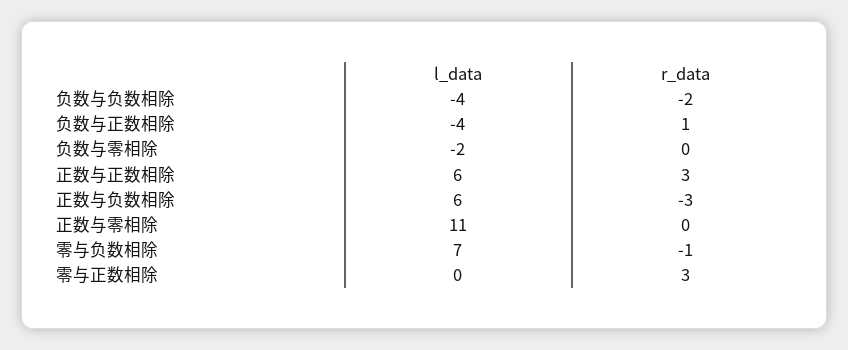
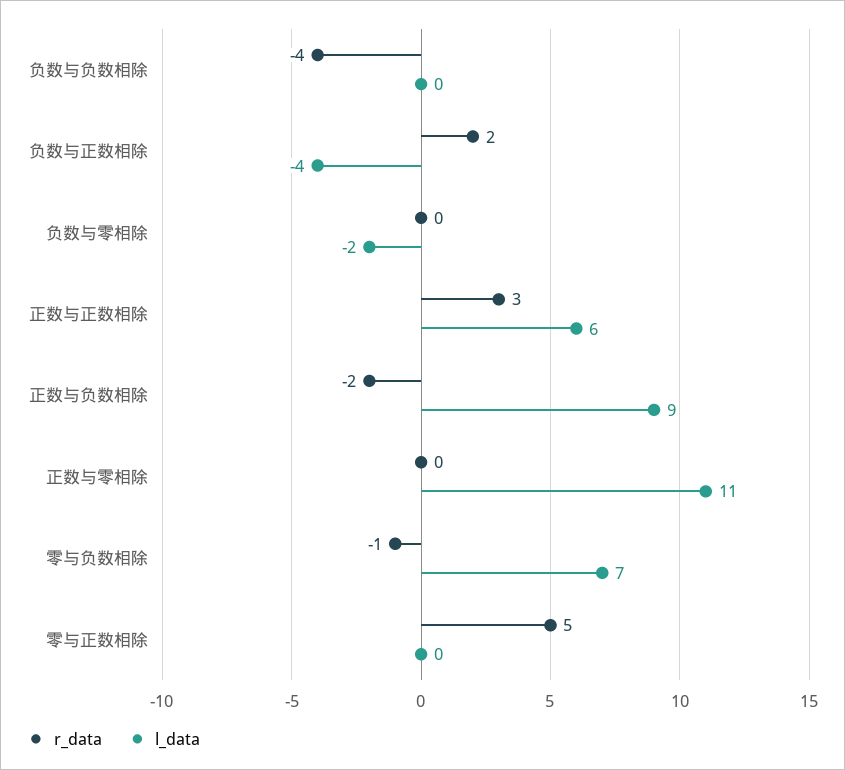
l_data, 负数与负数相除: -4 -> 0
r_data, 负数与负数相除: -2 -> -4
r_data, 负数与正数相除: 1 -> 2
l_data, 正数与负数相除: 6 -> 9
r_data, 正数与负数相除: -3 -> -2
r_data, 零与正数相除: 3 -> 5

